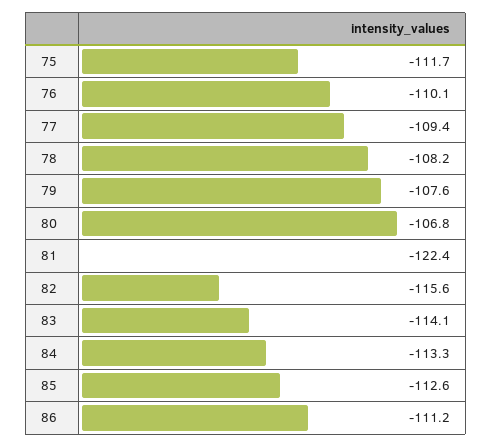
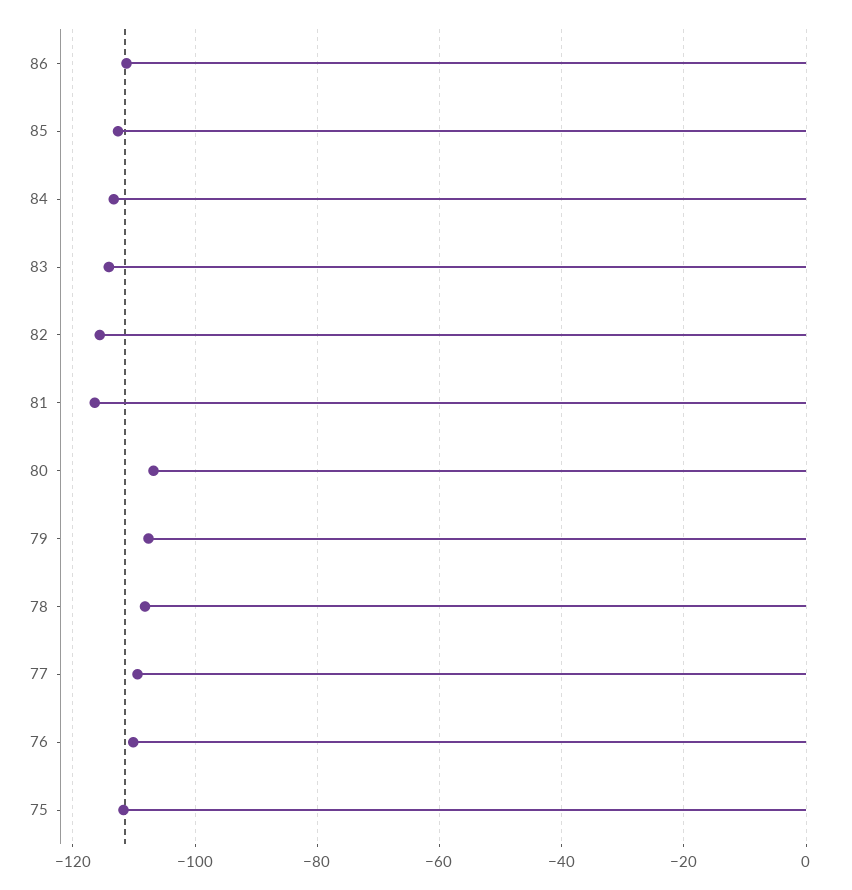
81: -122.4 -> -116

